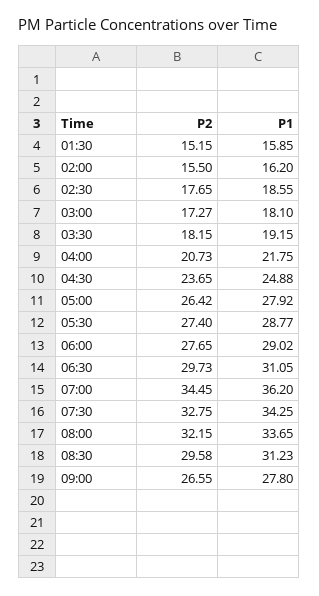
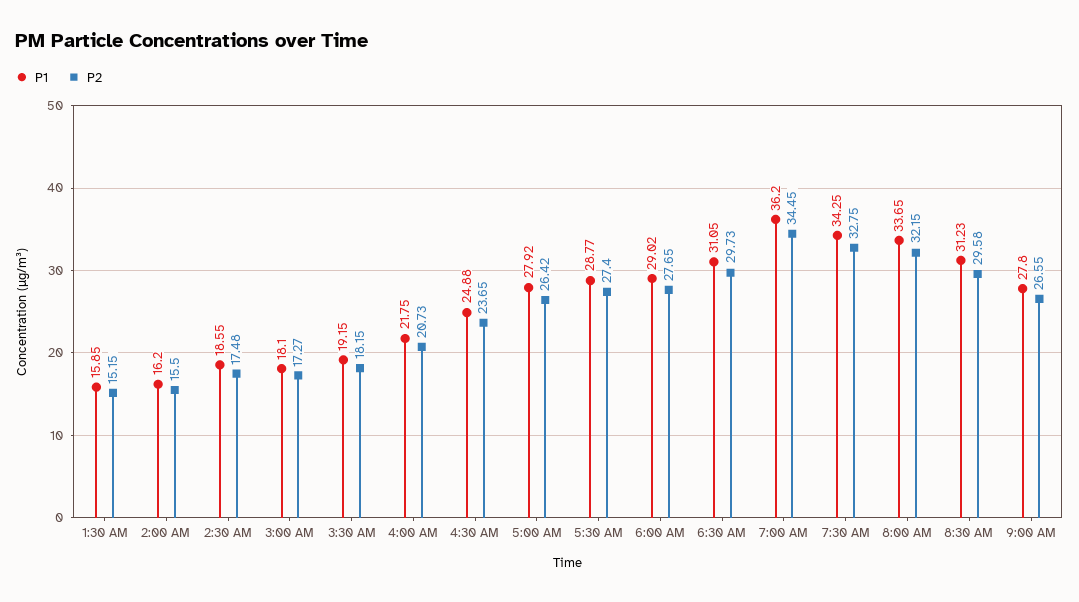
P2, 02:30: 17.65 -> 17.48

